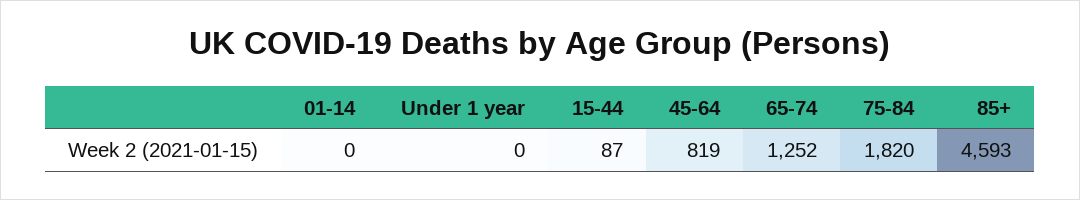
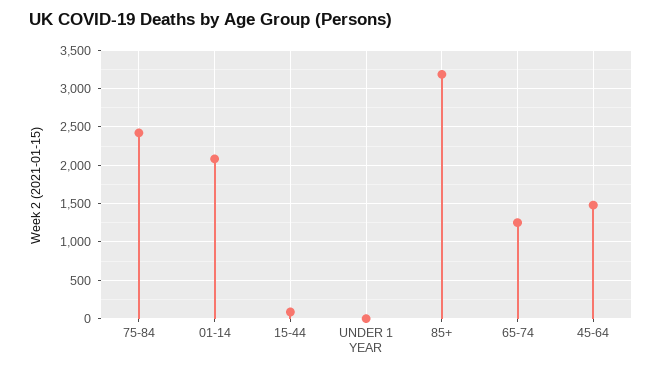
01-14: 0 -> 2100
45-64: 819 -> 1500
75-84: 1820 -> 2400
85+: 4593 -> 3200

